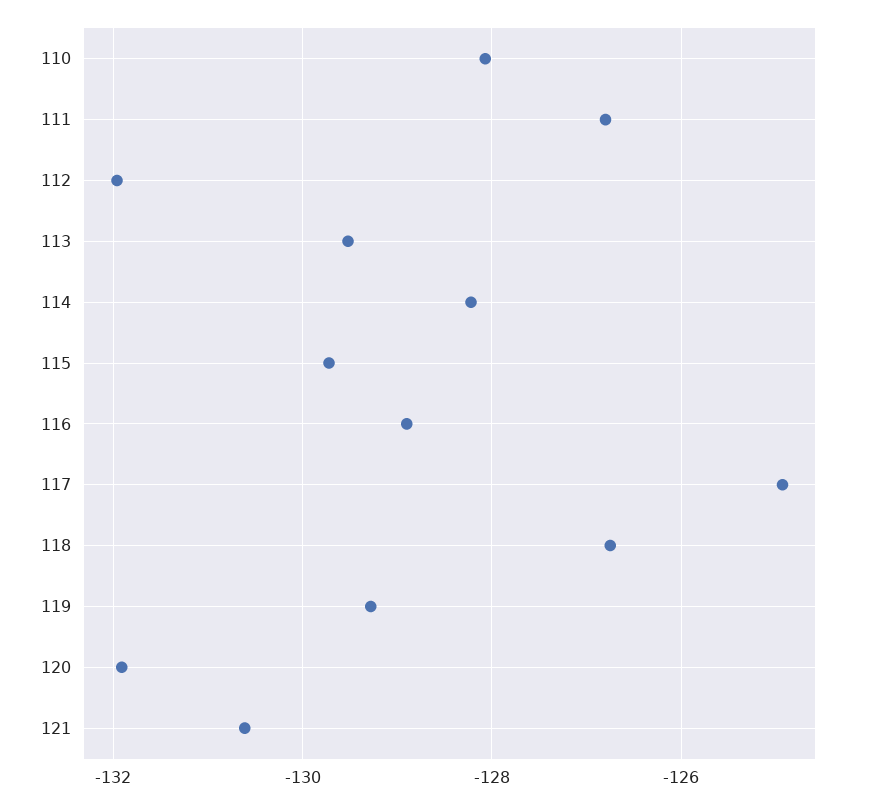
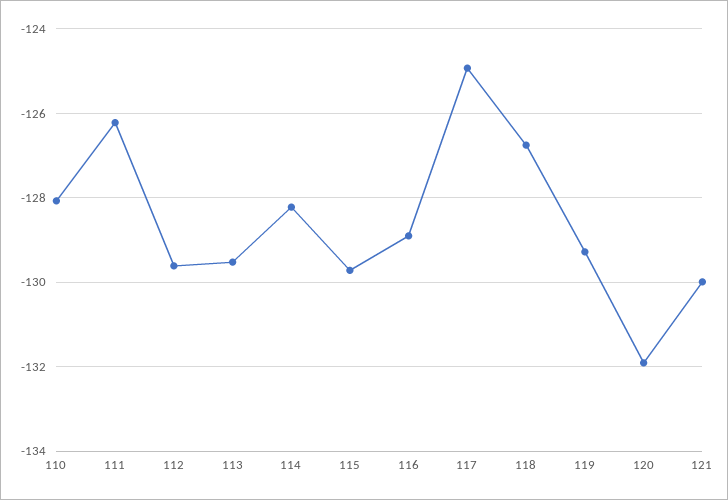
111: -126.8 -> -126.2
112: -132 -> -129.6
121: -130.6 -> -130

